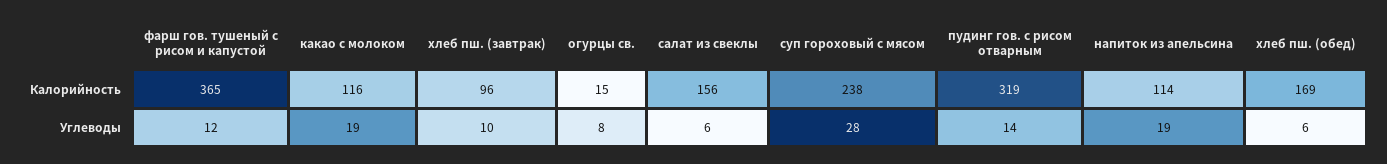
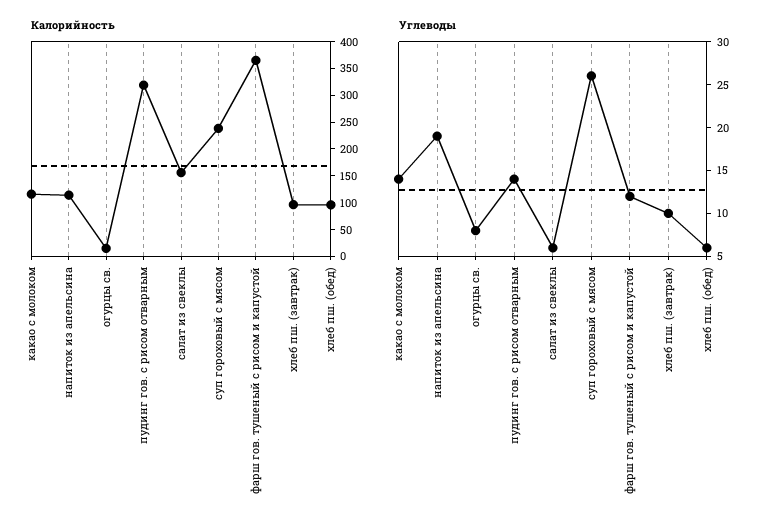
Калорийность, хлеб пш. (обед): 169 -> 100
Углеводы, какао с молоком: 19 -> 14
Углеводы, суп гороховый с мясом: 28 -> 26

